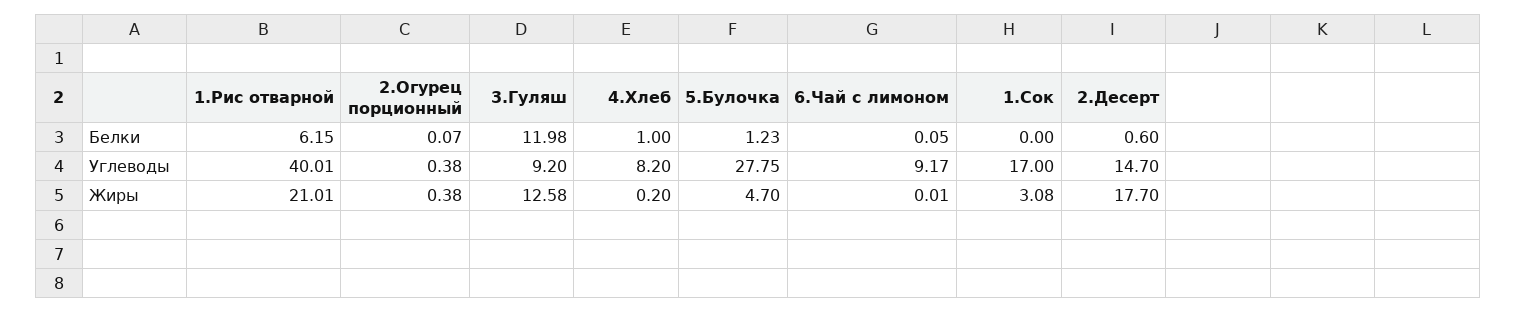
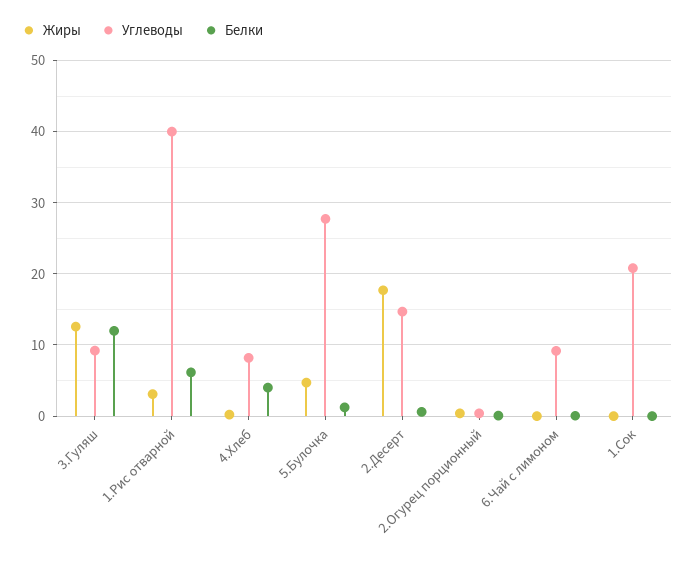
Белки, 4.Хлеб: 1 -> 4
Углеводы, 1.Сок: 17 -> 21
Жиры, 1.Рис отварной: 21.01 -> 3
Жиры, 1.Сок: 3.08 -> 0

